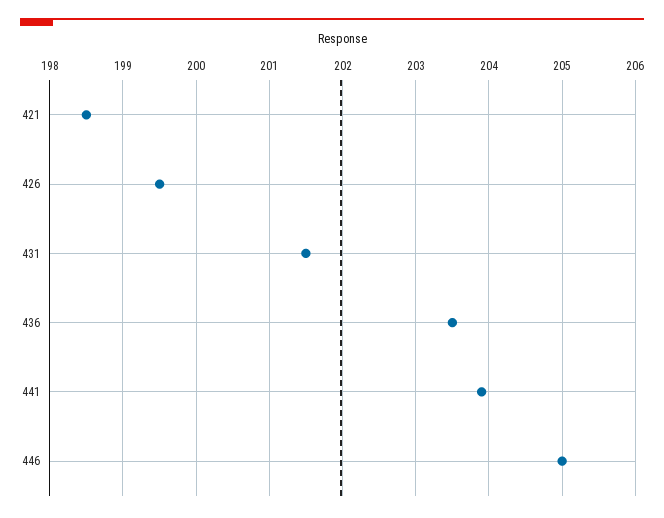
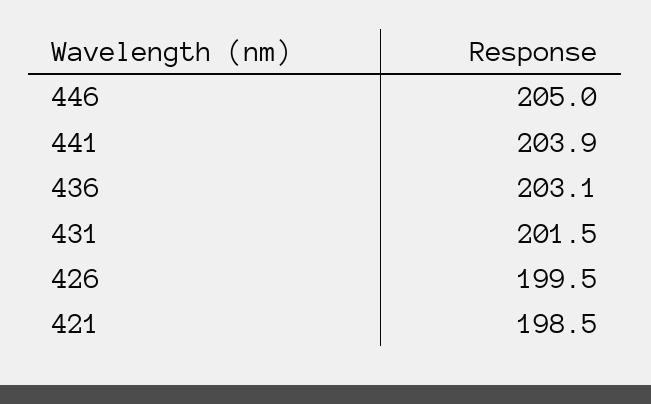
436: 203.5 -> 203.1

